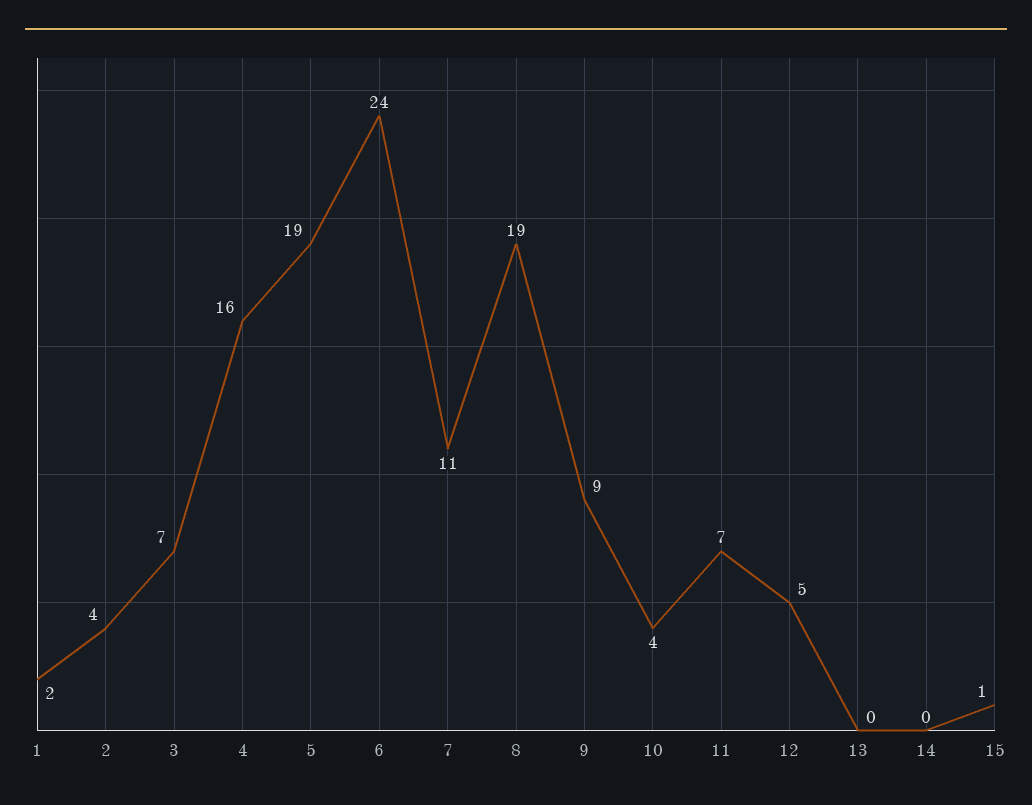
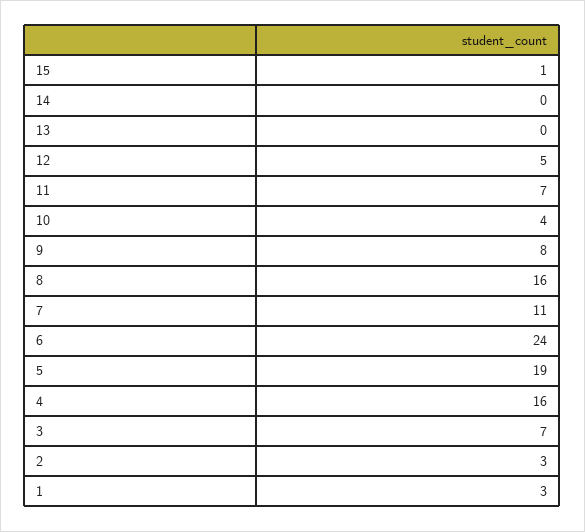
1: 2 -> 3
2: 4 -> 3
8: 19 -> 16
9: 9 -> 8

